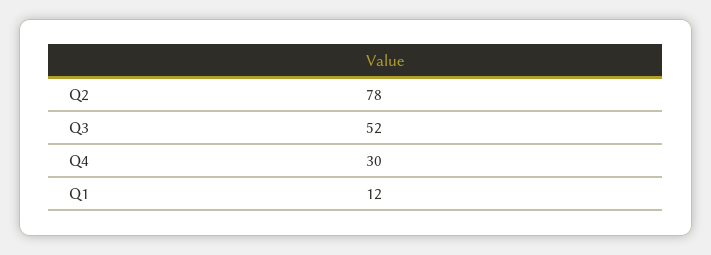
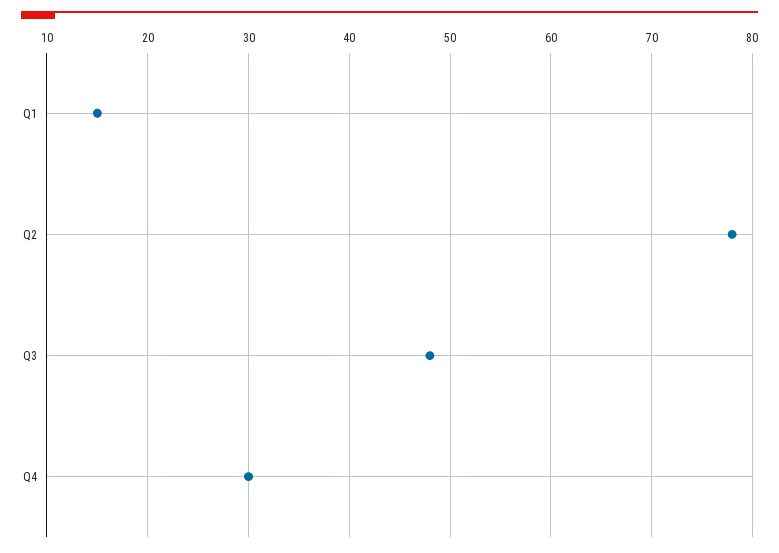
Q3: 52 -> 48
Q1: 12 -> 15

